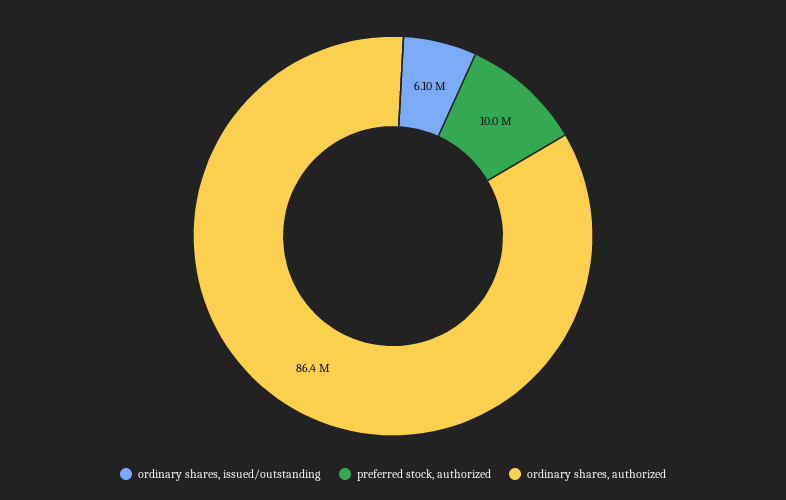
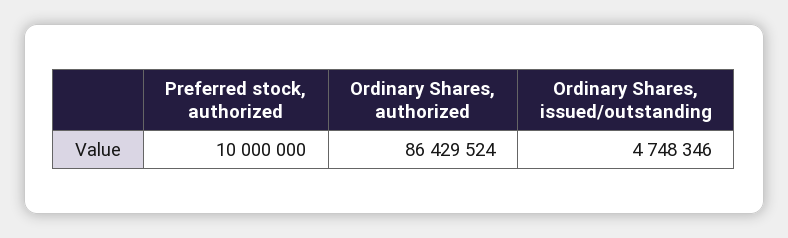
ordinary shares, issued/outstanding: 6100000 -> 4748346

